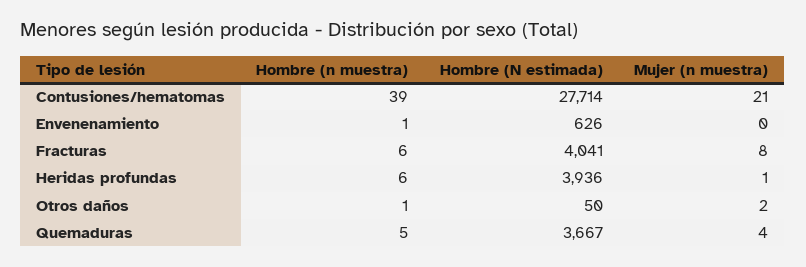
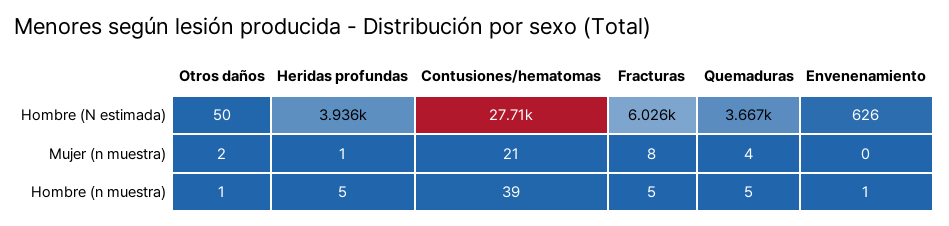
Hombre (n muestra), Fracturas: 6 -> 5
Hombre (N estimada), Fracturas: 4041 -> 6026
Hombre (n muestra), Heridas profundas: 6 -> 5

